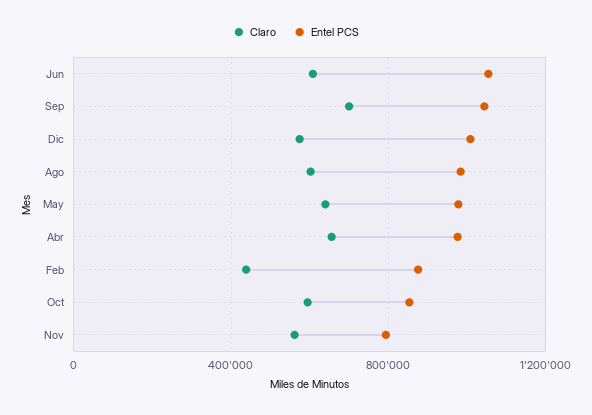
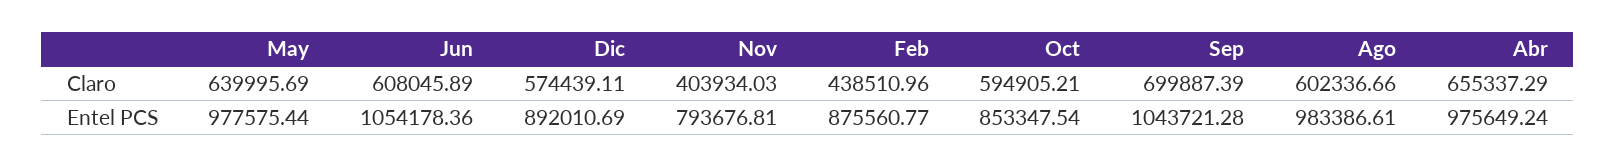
Entel PCS, Dic: 1000000 -> 892010.69
Claro, Nov: 550000 -> 403934.03

